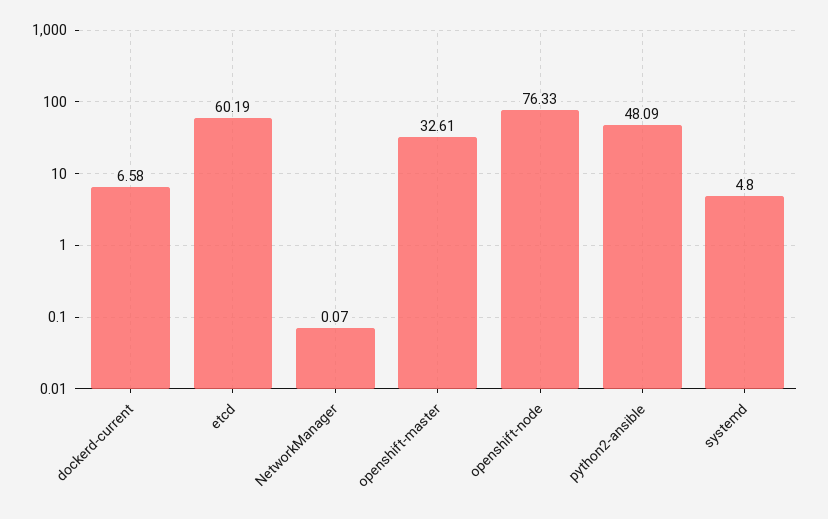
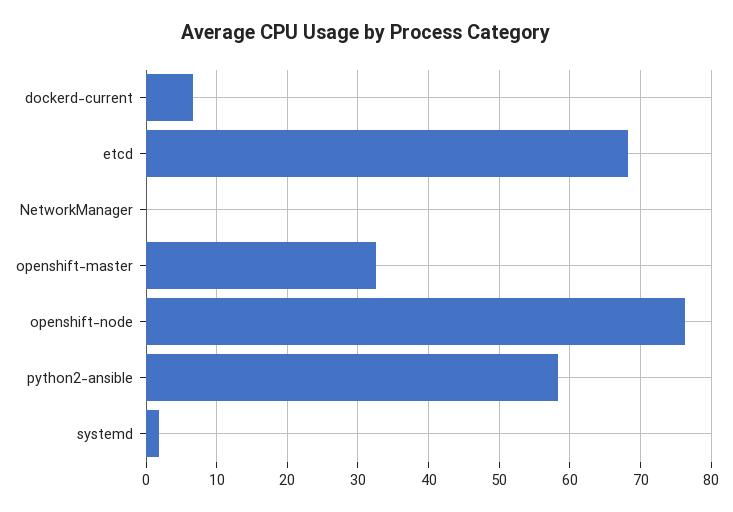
etcd: 60.19 -> 68
python2-ansible: 48.09 -> 58
systemd: 4.8 -> 2

